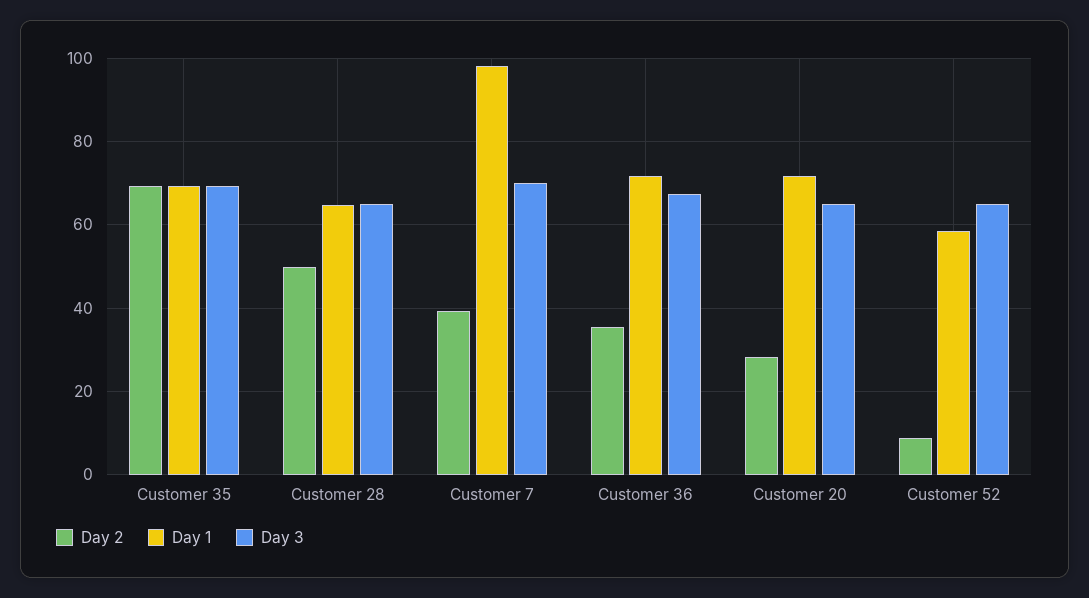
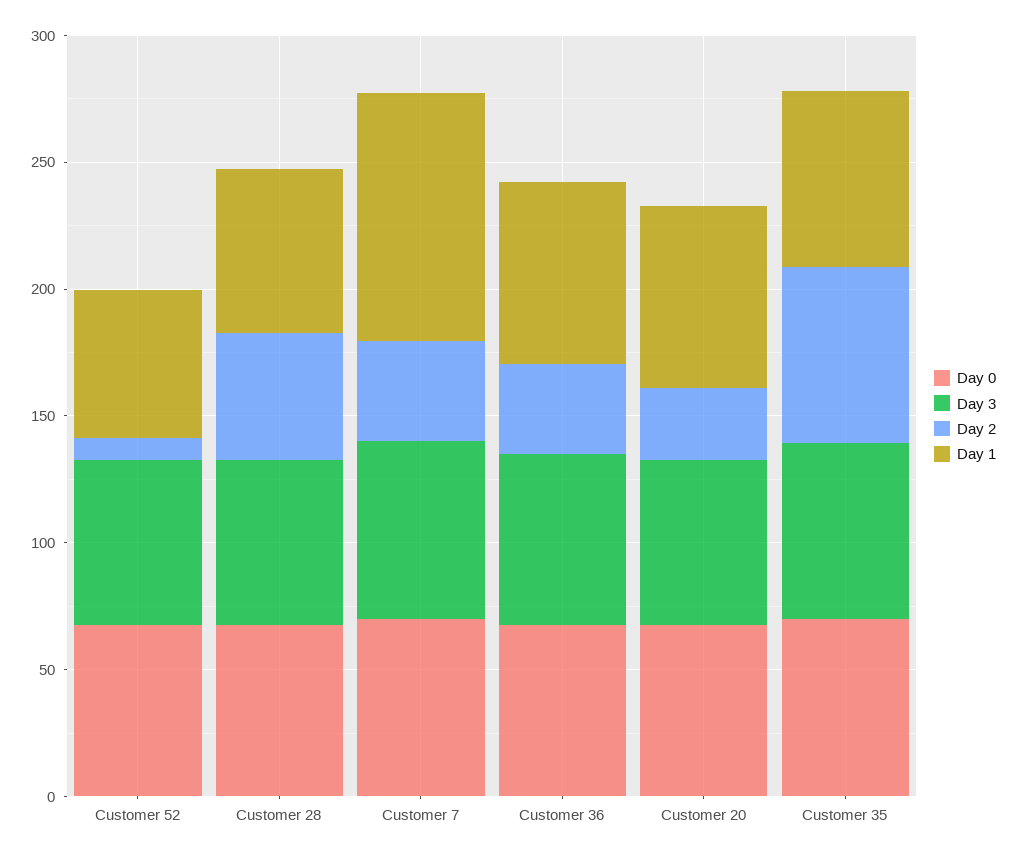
Day 0, Customer 52: none -> 70
Day 0, Customer 28: none -> 70
Day 0, Customer 7: none -> 70
Day 0, Customer 36: none -> 70
Day 0, Customer 20: none -> 70
Day 0, Customer 35: none -> 70

